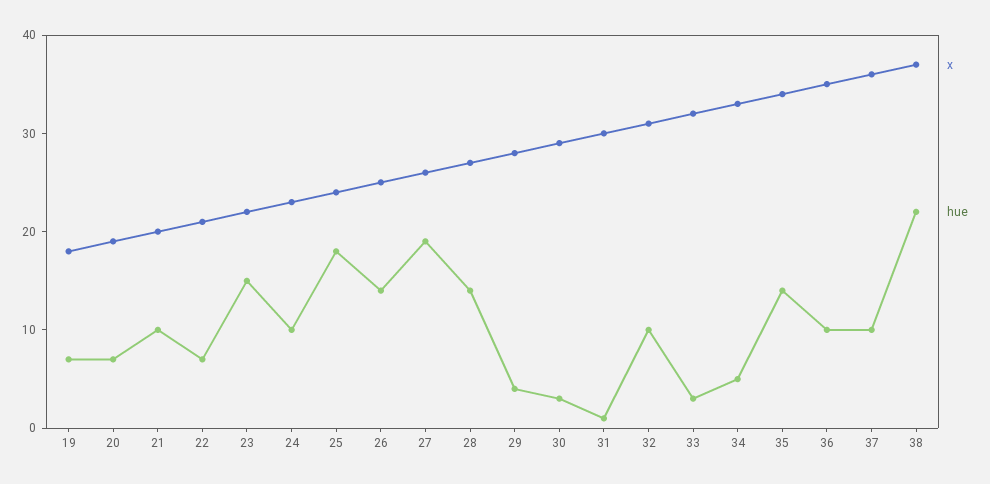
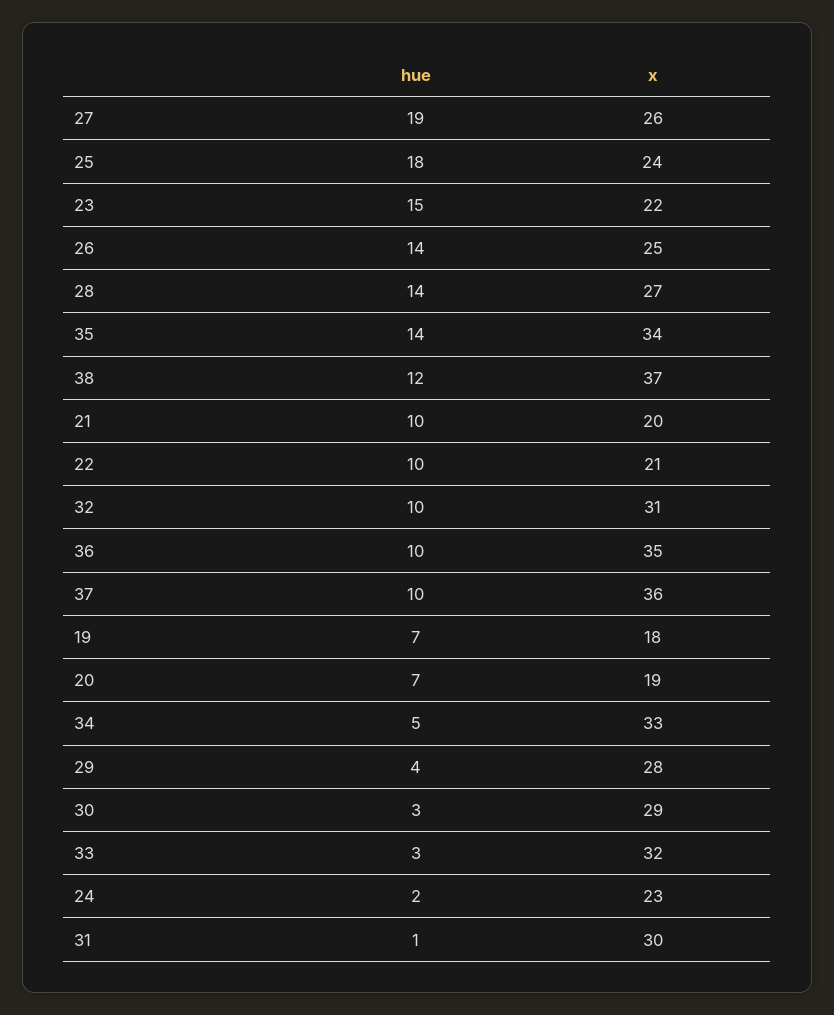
hue, 22: 7 -> 10
hue, 24: 10 -> 2
hue, 38: 22 -> 12

